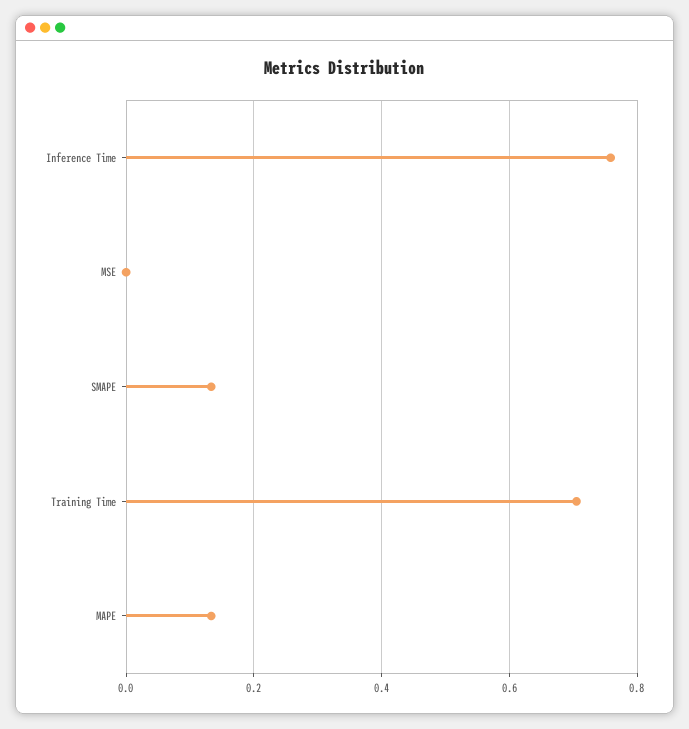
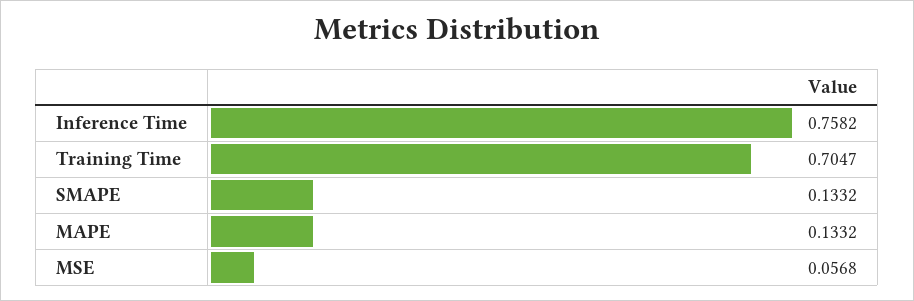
MSE: 0 -> 0.0568

